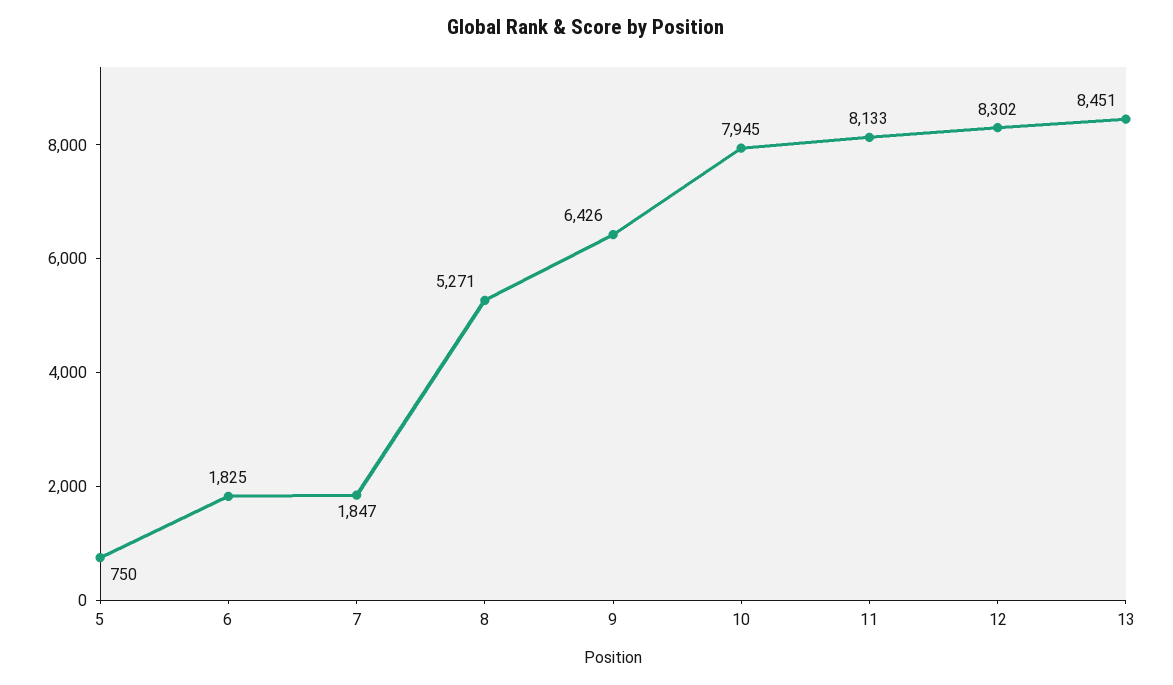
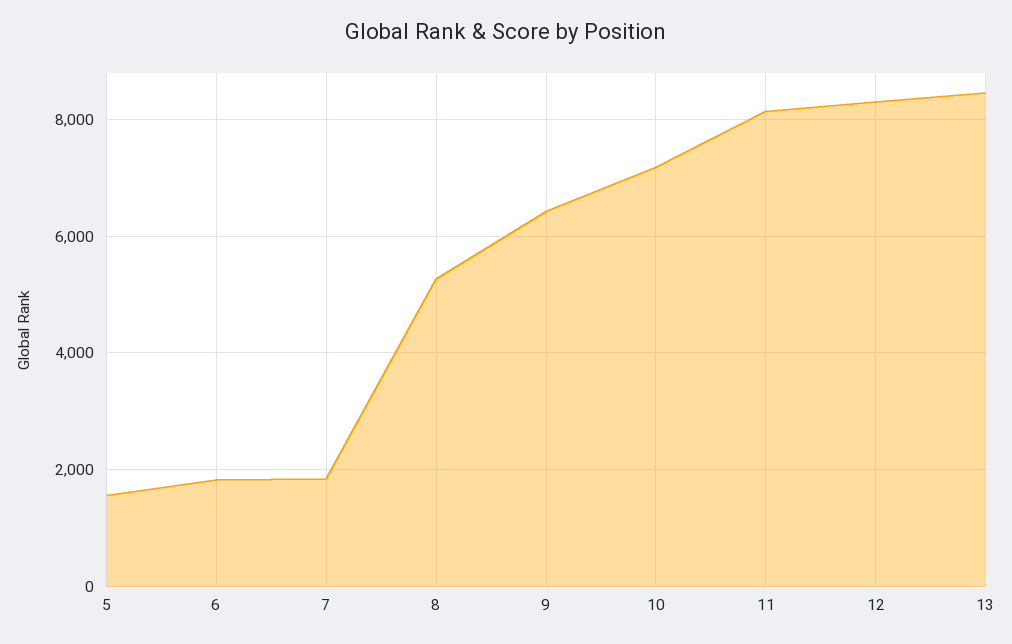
5: 750 -> 1600
10: 7945 -> 7200

